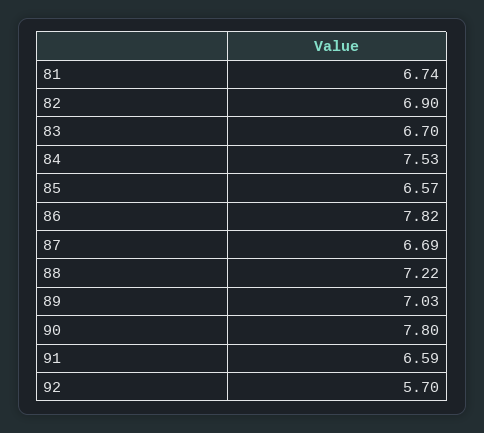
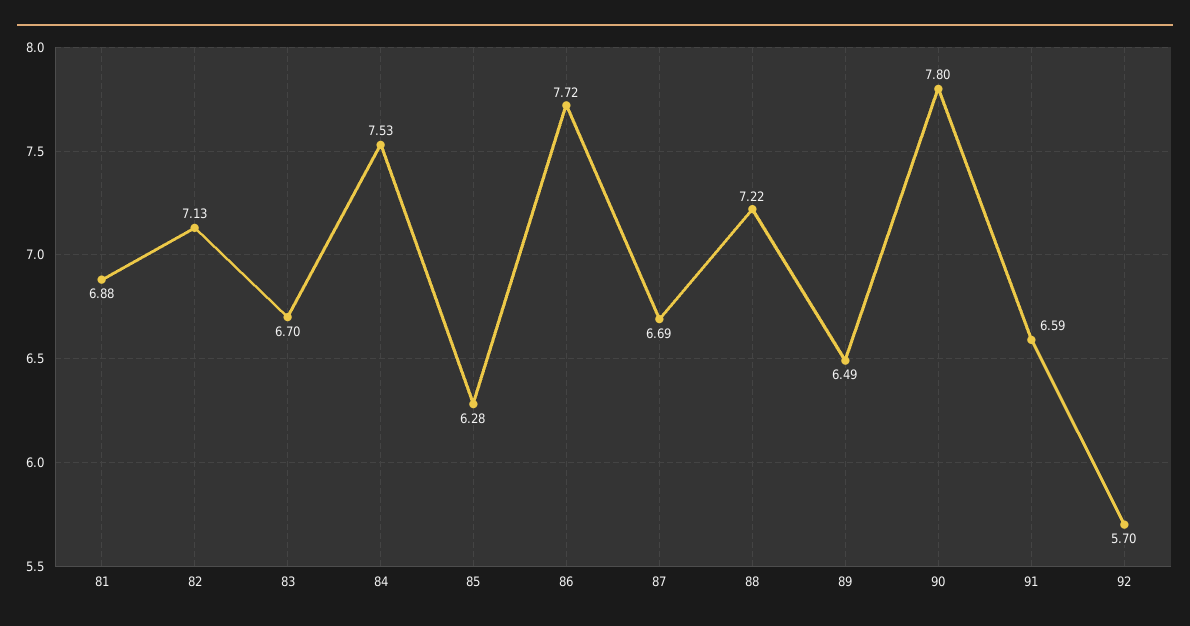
81: 6.74 -> 6.88
82: 6.9 -> 7.13
85: 6.57 -> 6.28
86: 7.82 -> 7.72
89: 7.03 -> 6.49

